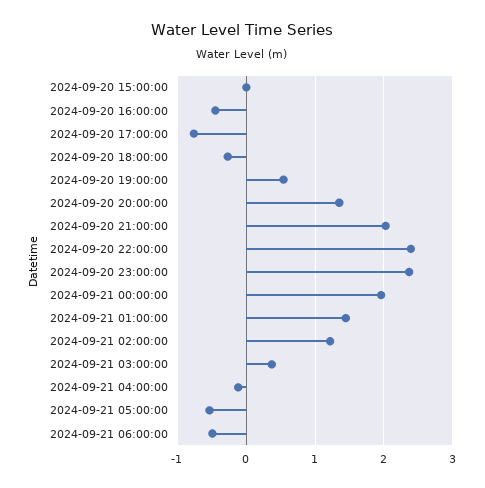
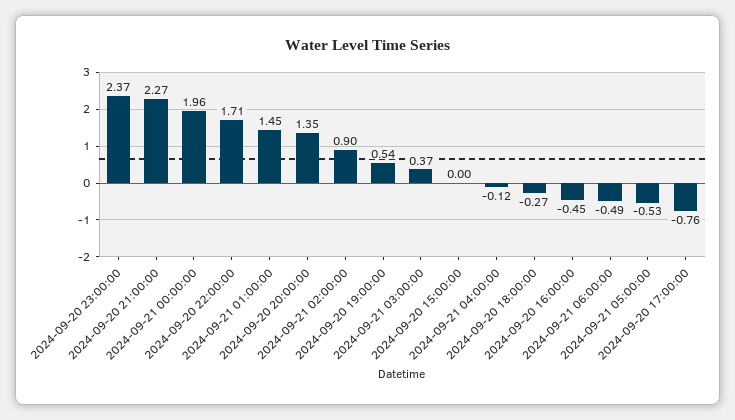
2024-09-20 21:00:00: 2 -> 2.27
2024-09-20 22:00:00: 2.4 -> 1.71
2024-09-21 02:00:00: 1.2 -> 0.9

